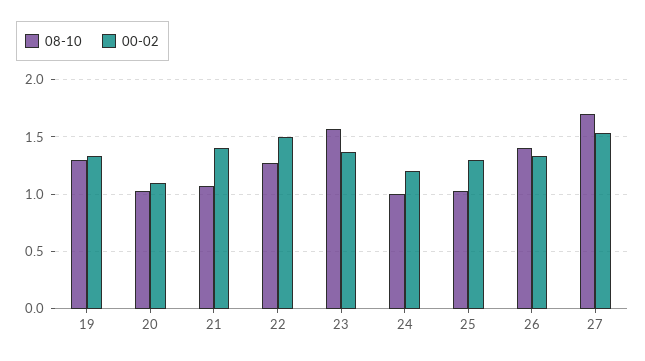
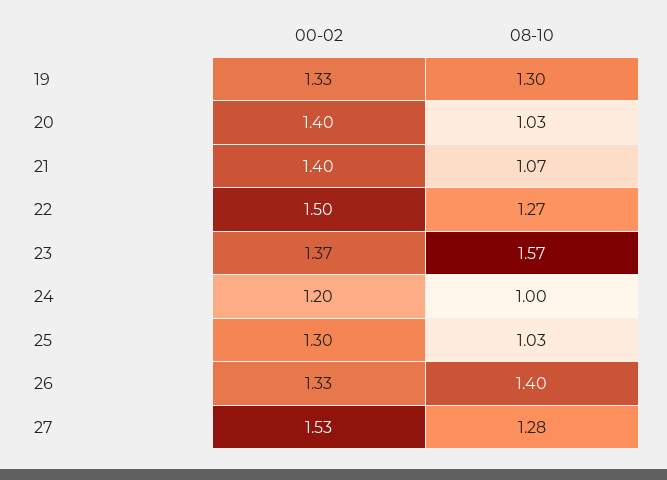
00-02, 20: 1.1 -> 1.4
08-10, 27: 1.7 -> 1.28

